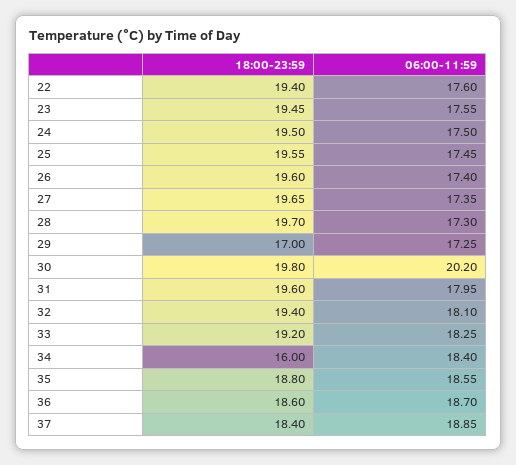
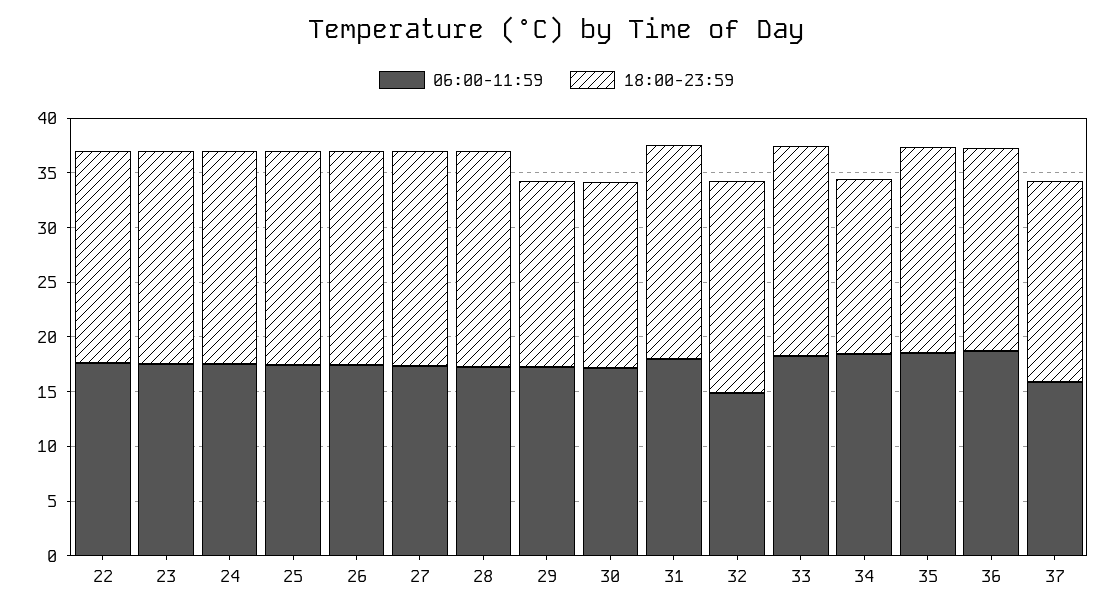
18:00-23:59, 30: 19.8 -> 17
06:00-11:59, 30: 20.2 -> 17
06:00-11:59, 32: 18.1 -> 15
06:00-11:59, 37: 18.85 -> 16

